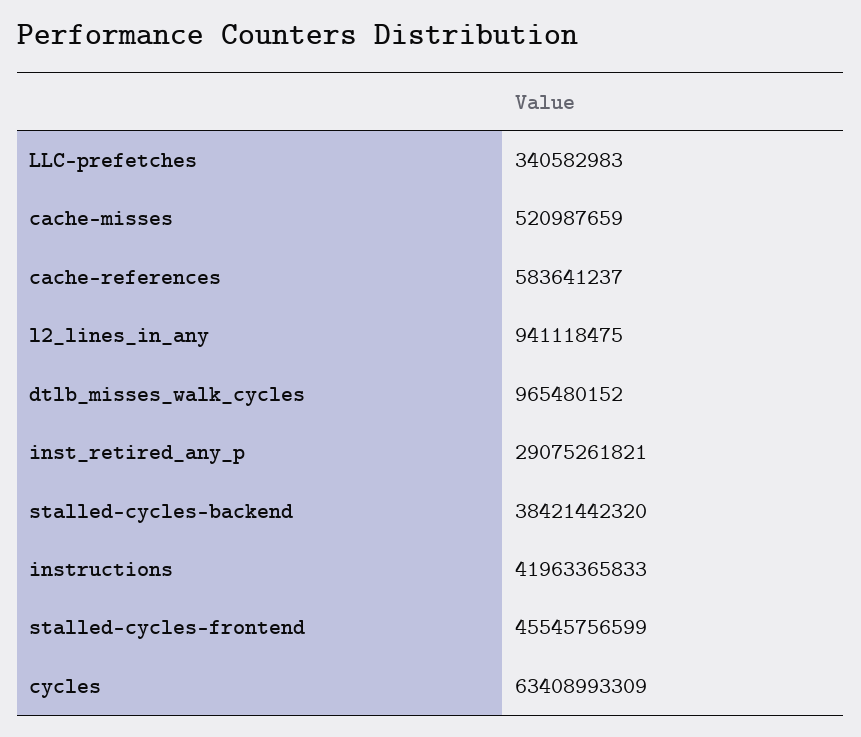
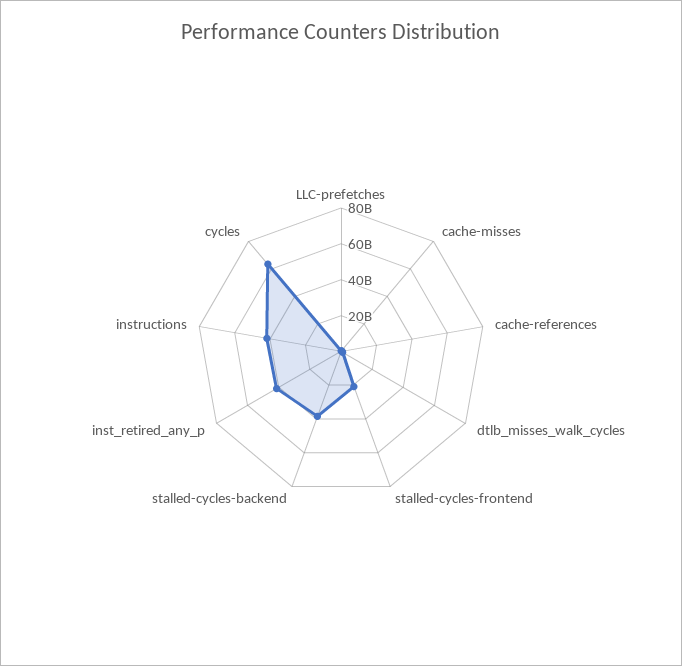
l2_lines_in_any: 941118475 -> none
inst_retired_any_p: 29075261821 -> 40000000000
stalled-cycles-frontend: 45545756599 -> 20000000000

